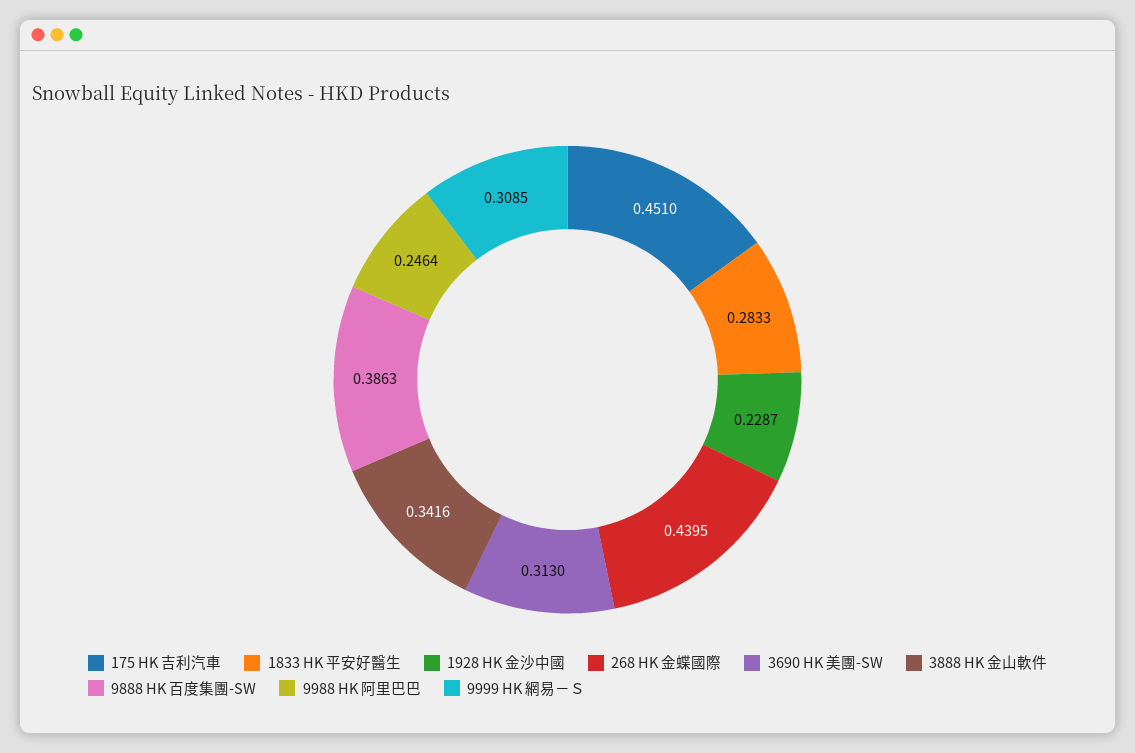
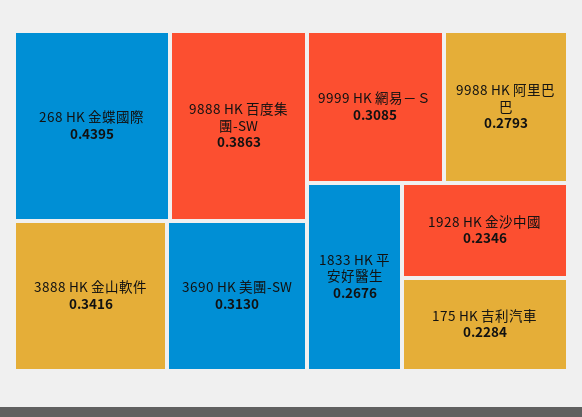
175 HK 吉利汽車: 0.451 -> 0.2284
1833 HK 平安好醫生: 0.2833 -> 0.2676
1928 HK 金沙中國: 0.2287 -> 0.2346
9988 HK 阿里巴巴: 0.2464 -> 0.2793

